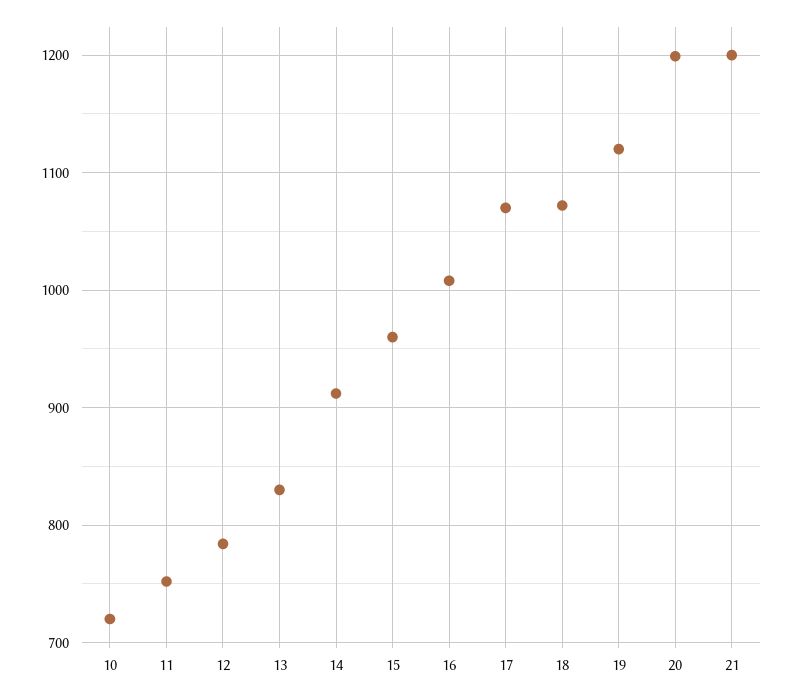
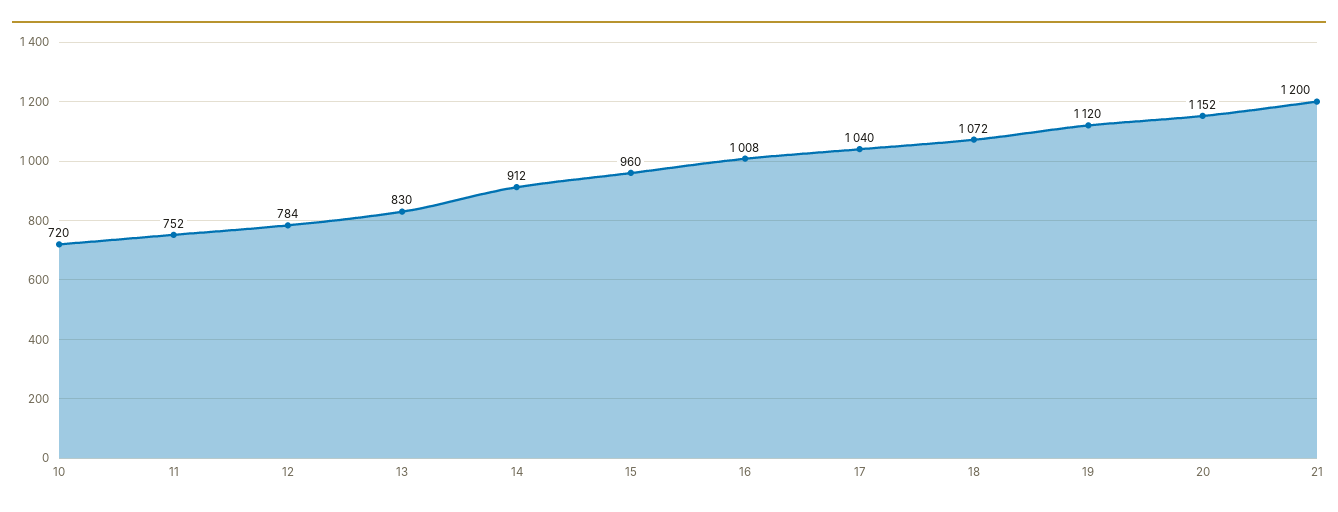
17: 1070 -> 1040
20: 1200 -> 1152

